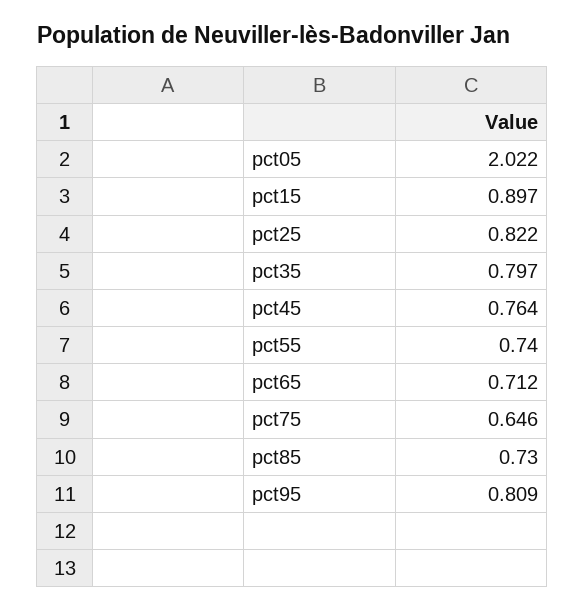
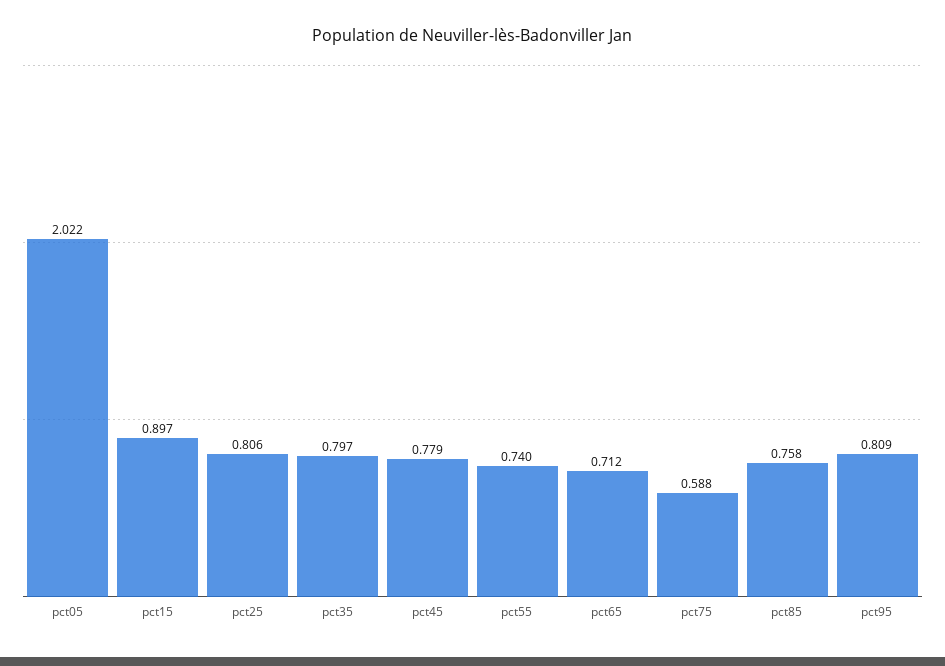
pct25: 0.822 -> 0.806
pct45: 0.764 -> 0.779
pct75: 0.646 -> 0.588
pct85: 0.73 -> 0.758

